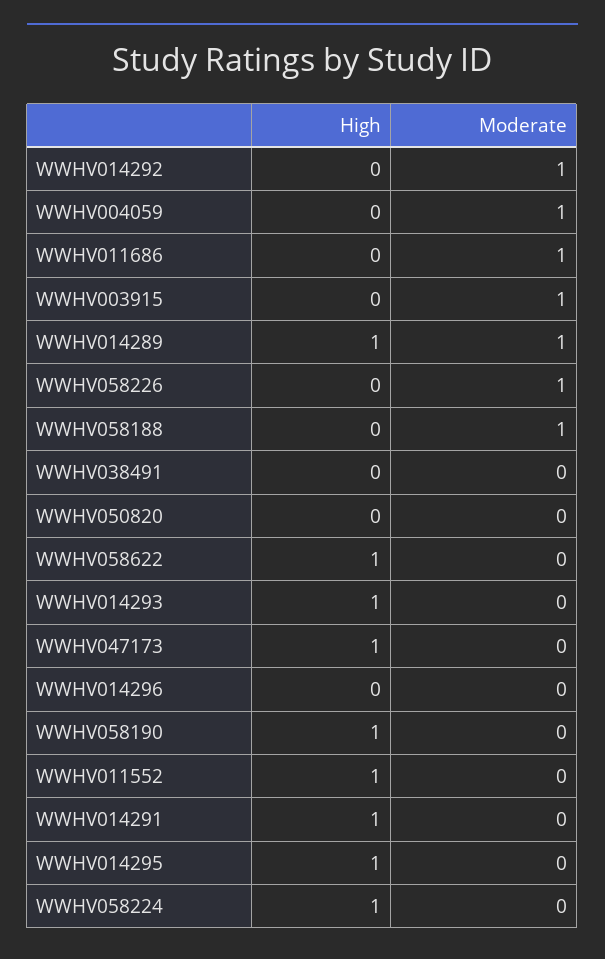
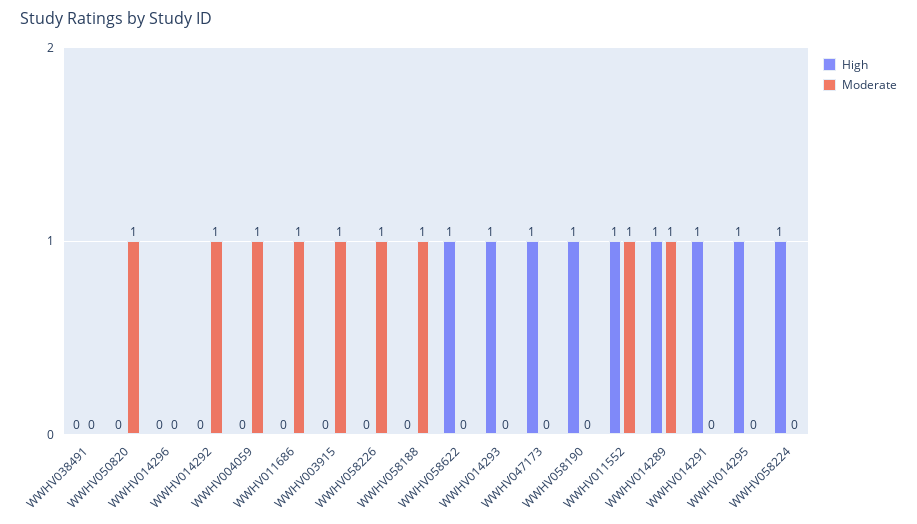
Moderate, WWHV050820: 0 -> 1
Moderate, WWHV011552: 0 -> 1

